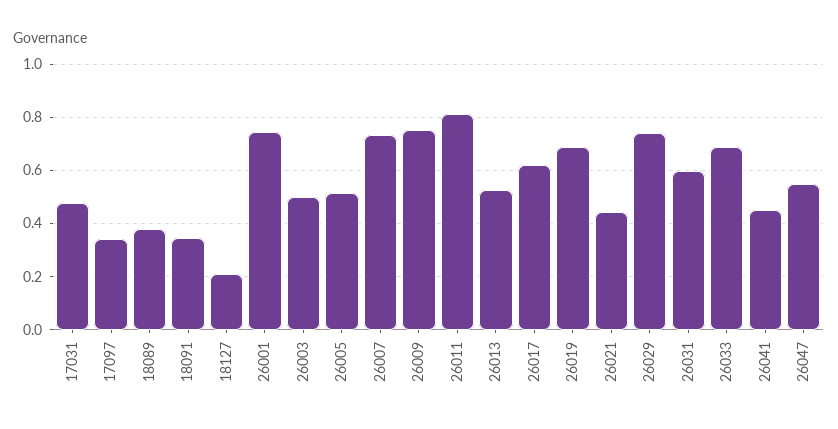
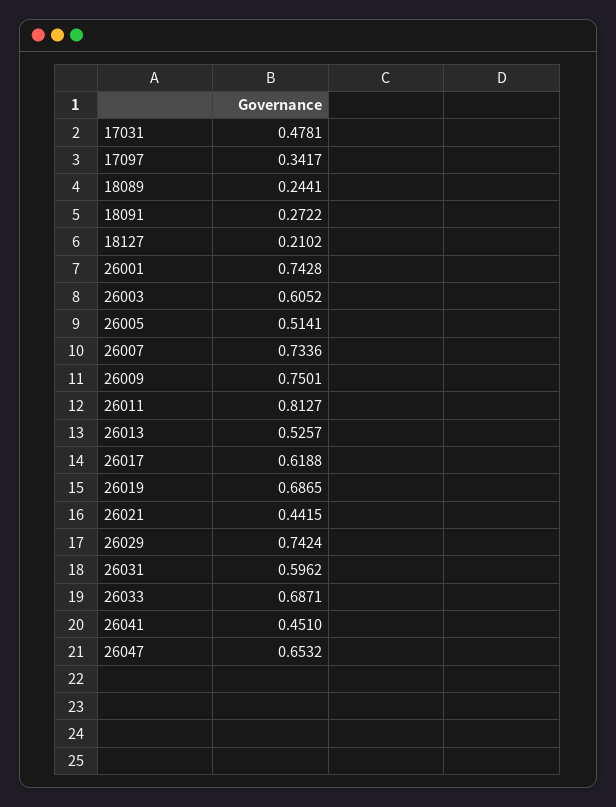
18089: 0.375 -> 0.2441
18091: 0.35 -> 0.2722
26003: 0.5 -> 0.6052
26047: 0.55 -> 0.6532

